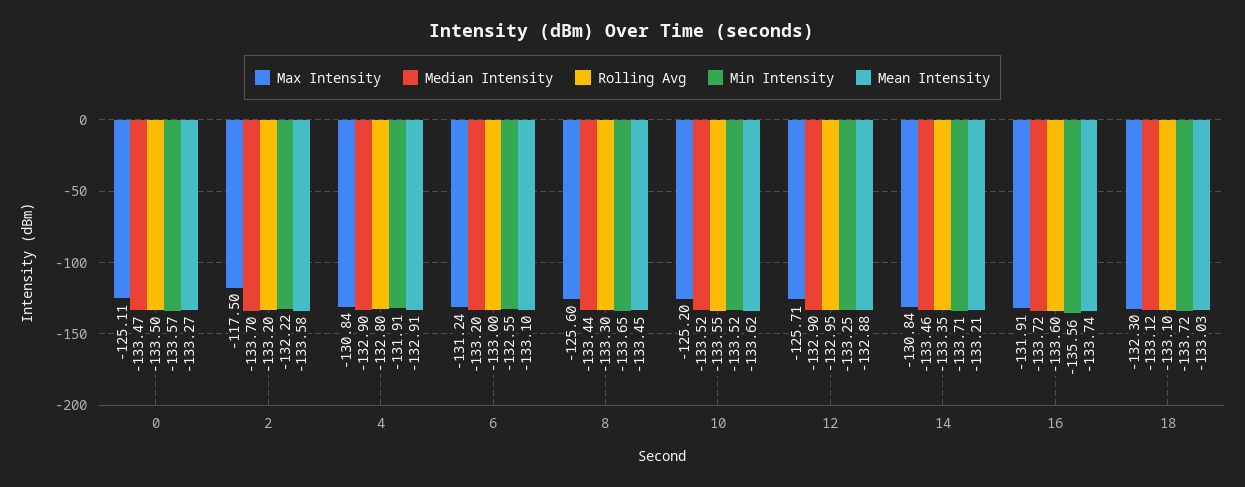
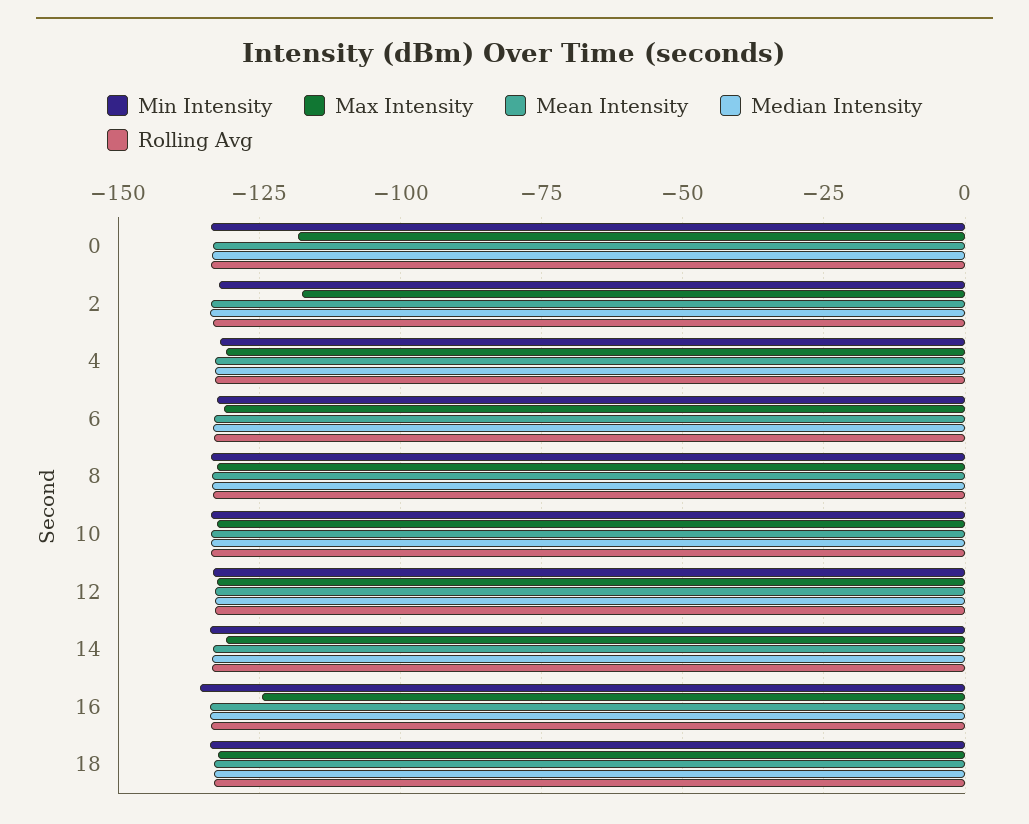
Max Intensity, 0: -125.11 -> -117.5
Max Intensity, 8: -125.6 -> -132.5
Max Intensity, 10: -125.2 -> -132.5
Max Intensity, 12: -125.71 -> -132.5
Max Intensity, 16: -131.91 -> -125

